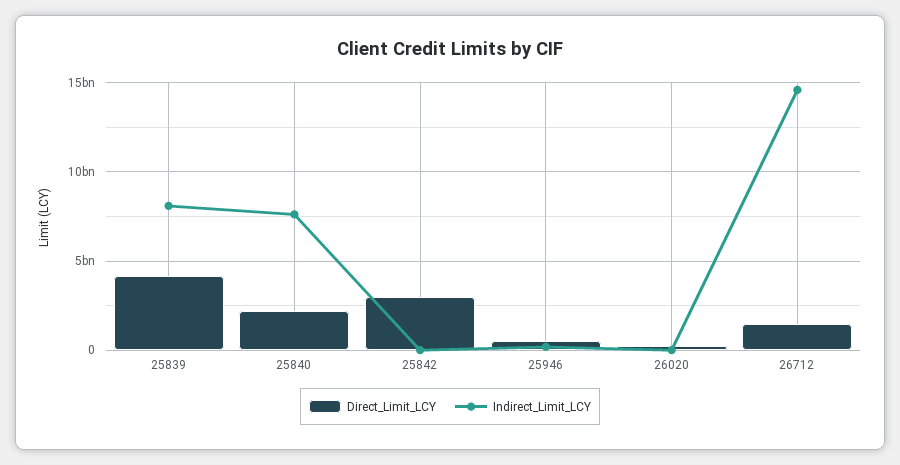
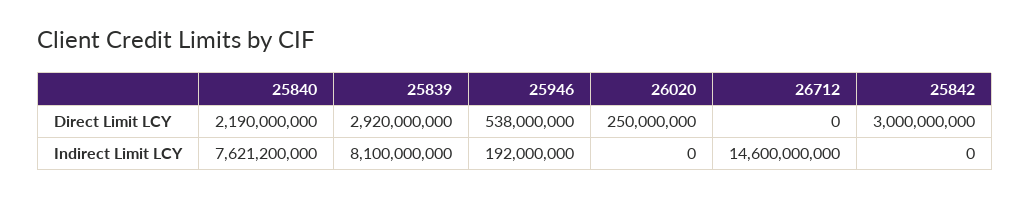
Direct_Limit_LCY, 25839: 4000000000 -> 2920000000
Direct_Limit_LCY, 26712: 1500000000 -> 0

